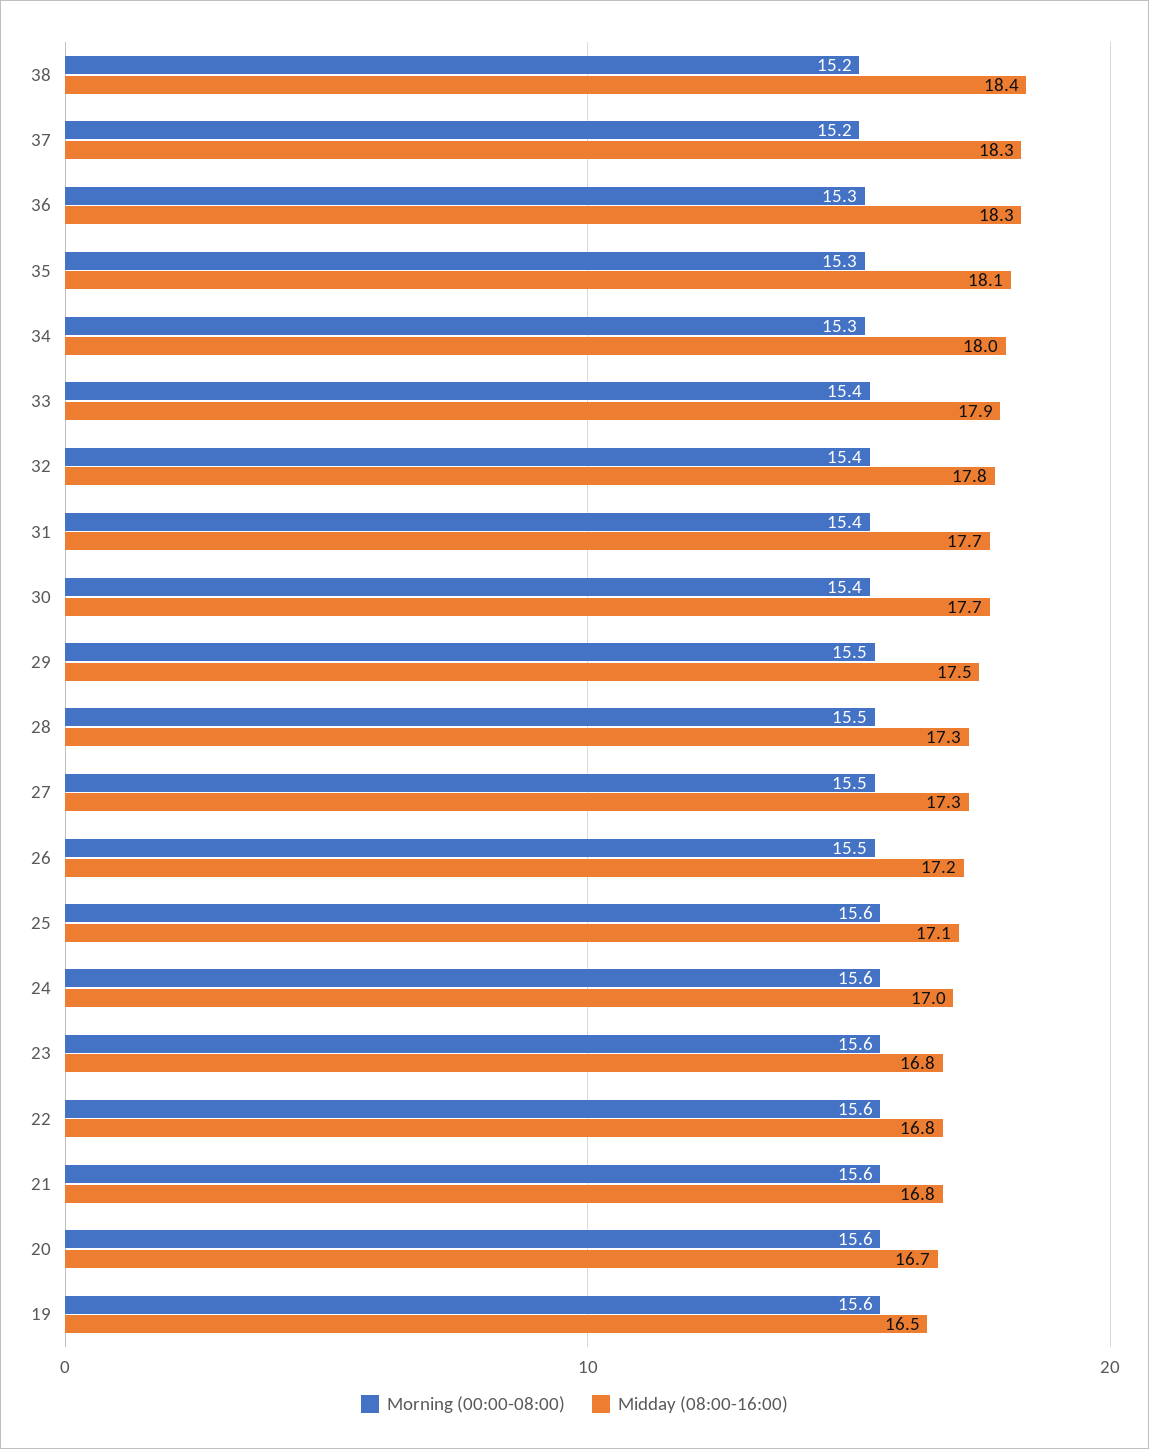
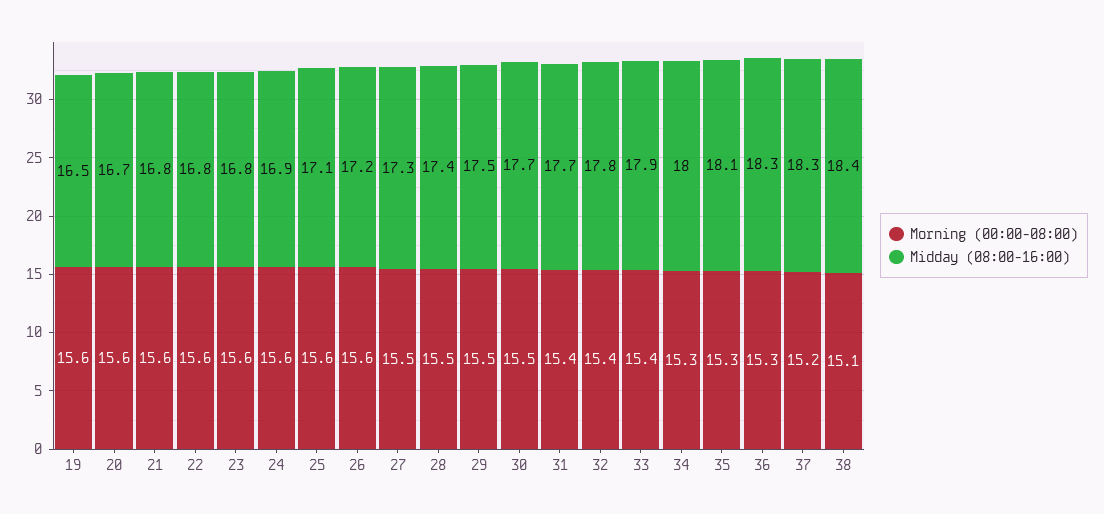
Morning (00:00-08:00), 38: 15.2 -> 15.1
Morning (00:00-08:00), 30: 15.4 -> 15.5
Midday (08:00-16:00), 28: 17.3 -> 17.4
Morning (00:00-08:00), 26: 15.5 -> 15.6
Midday (08:00-16:00), 24: 17 -> 16.9

